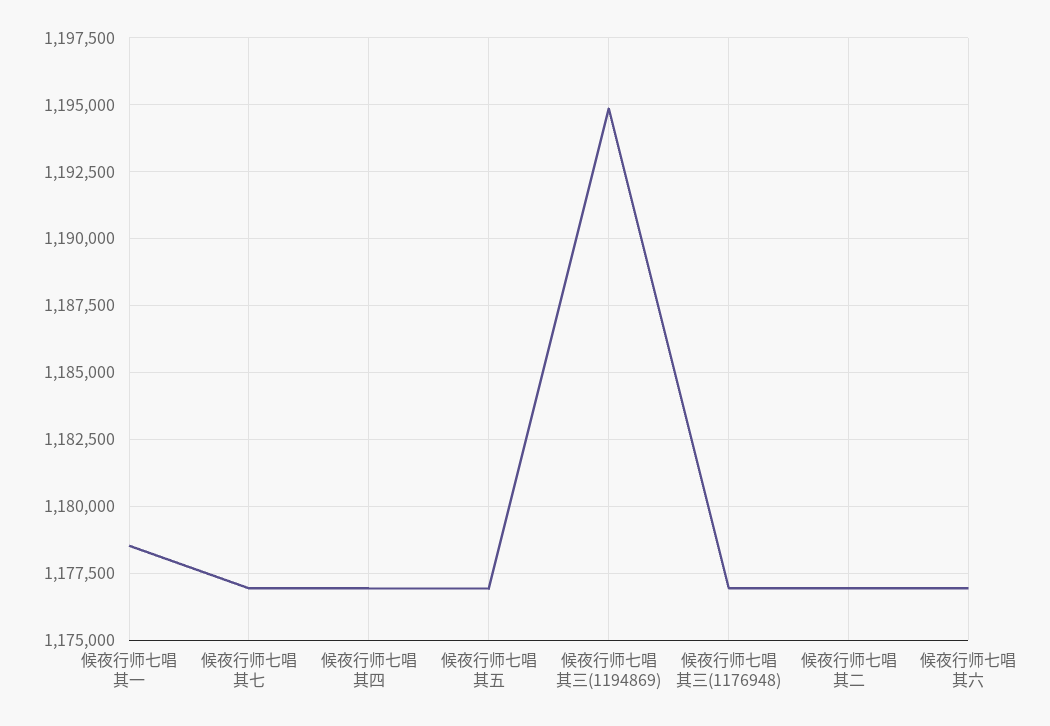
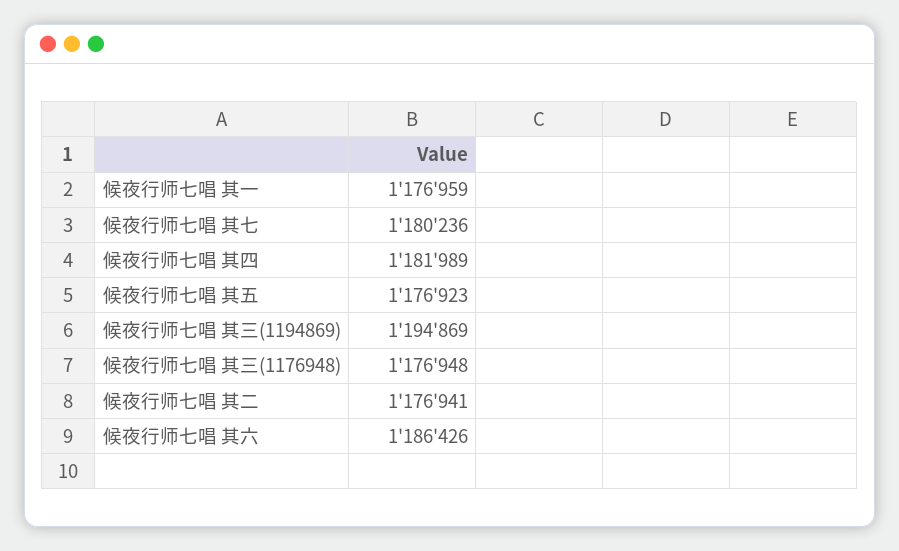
候夜行师七唱 其一: 1178500 -> 1176959
候夜行师七唱 其七: 1177000 -> 1180236
候夜行师七唱 其四: 1177000 -> 1181989
候夜行师七唱 其六: 1177000 -> 1186426

